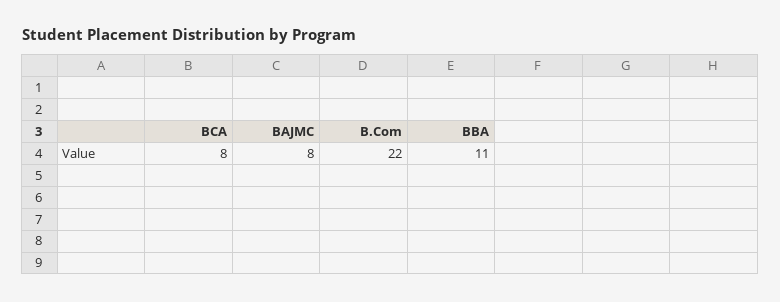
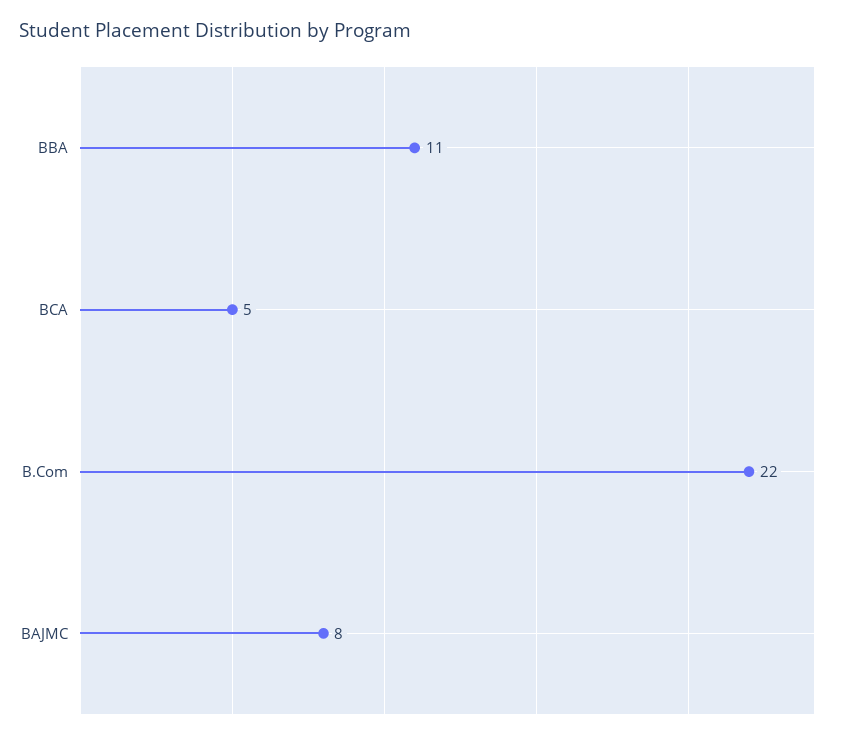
BCA: 8 -> 5

